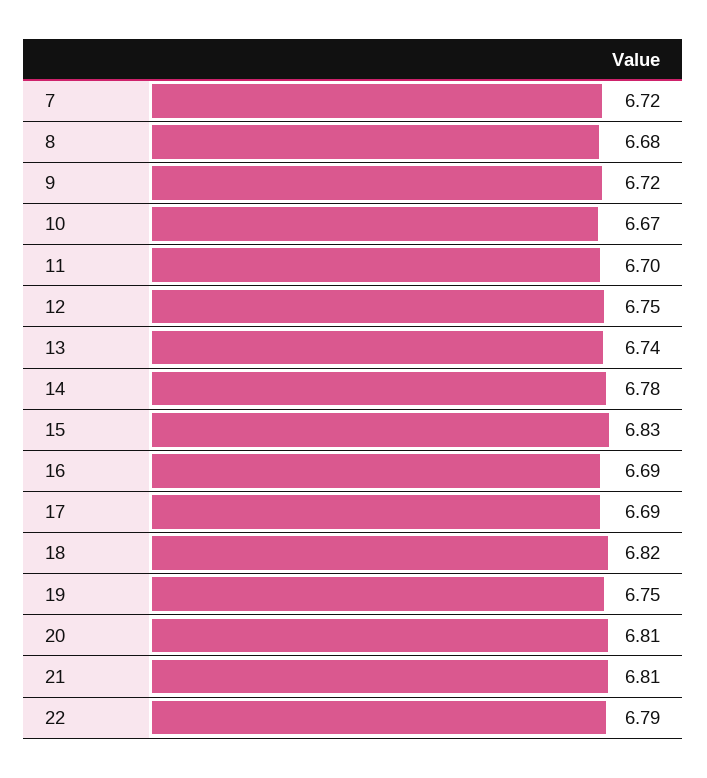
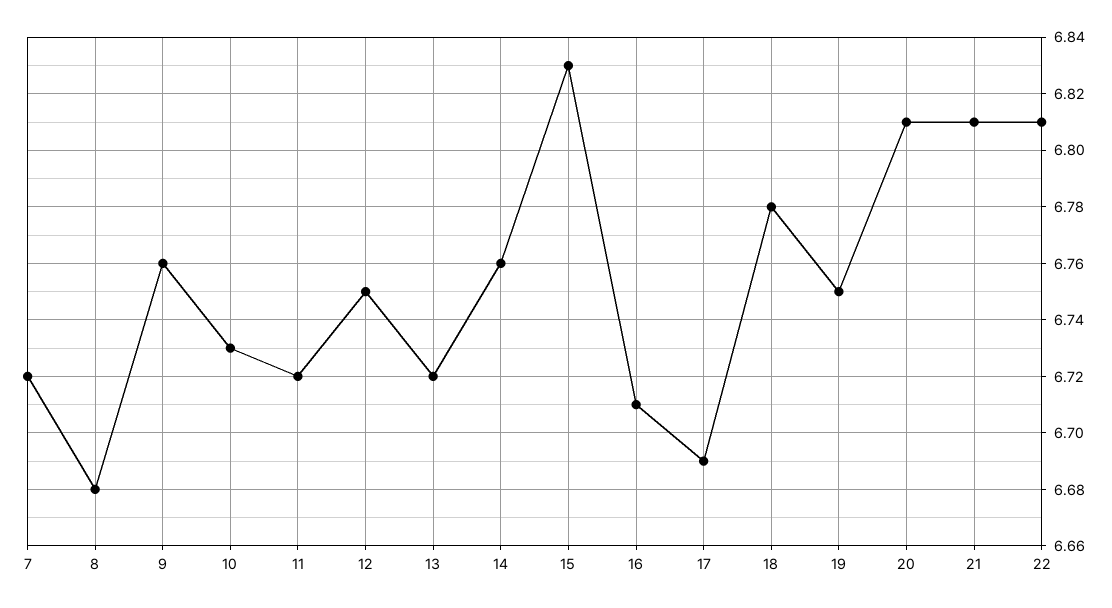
9: 6.72 -> 6.76
10: 6.67 -> 6.73
11: 6.7 -> 6.72
13: 6.74 -> 6.72
14: 6.78 -> 6.76
16: 6.69 -> 6.71
18: 6.82 -> 6.78
22: 6.79 -> 6.81

